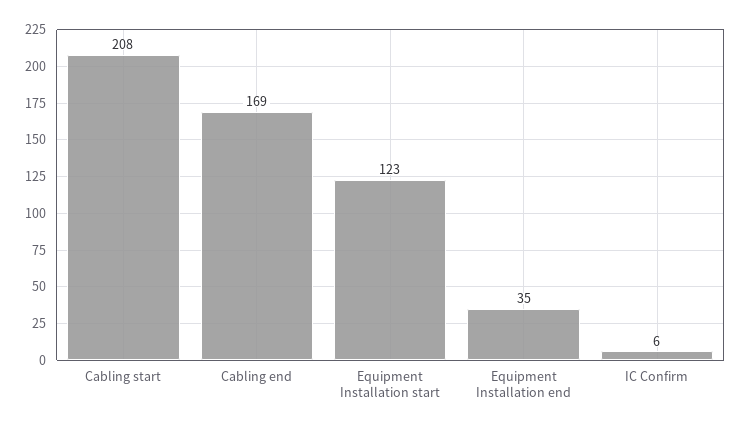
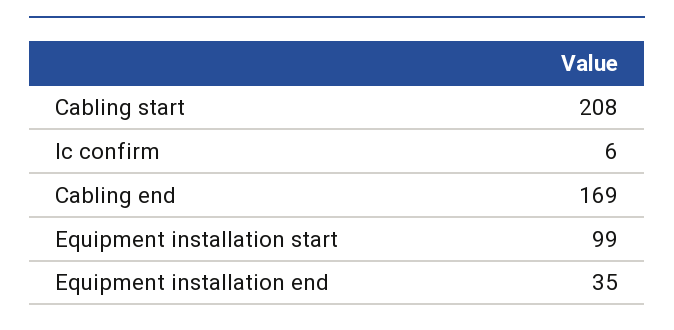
Equipment Installation start: 123 -> 99

